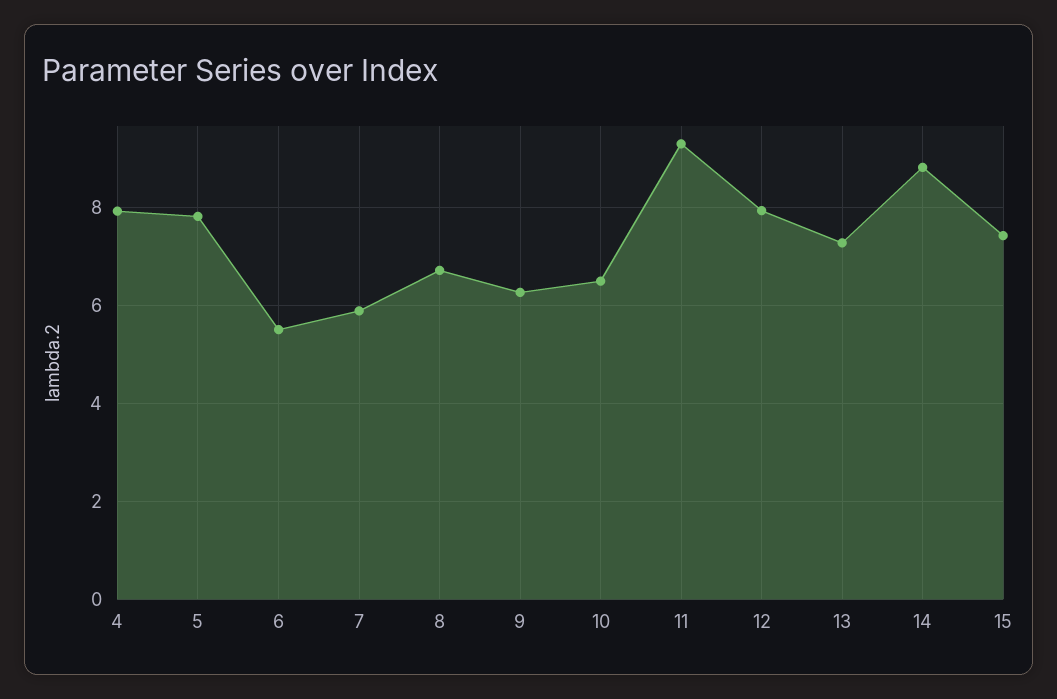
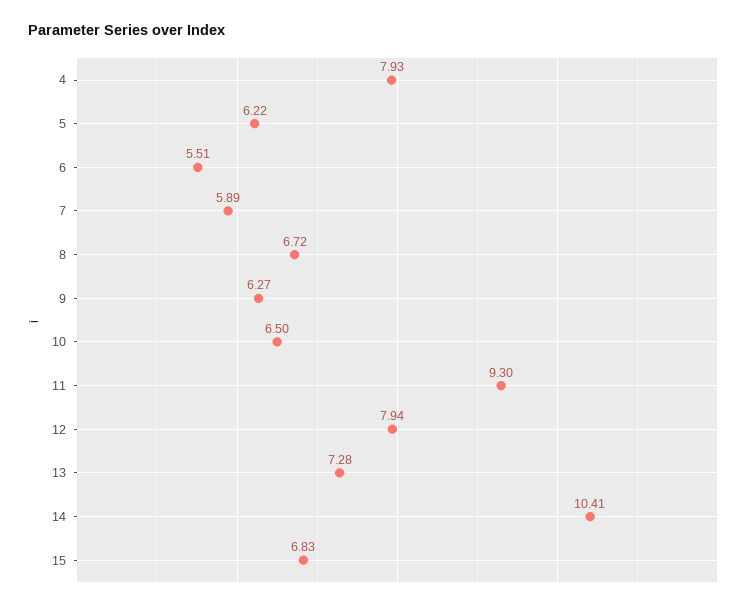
5: 7.8 -> 6.22
14: 8.8 -> 10.41
15: 7.4 -> 6.83

